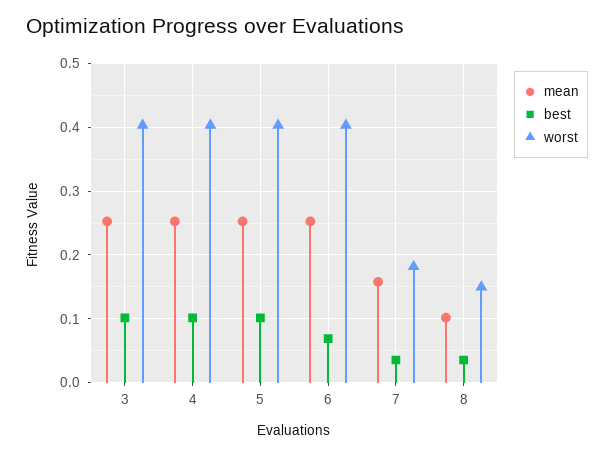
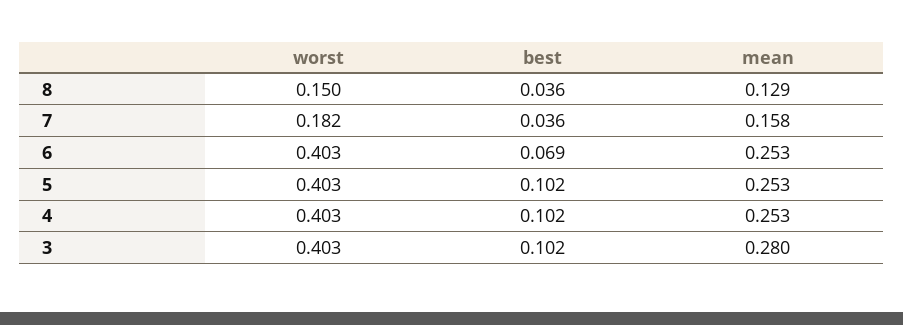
mean, 3: 0.25 -> 0.28
mean, 8: 0.1 -> 0.129

